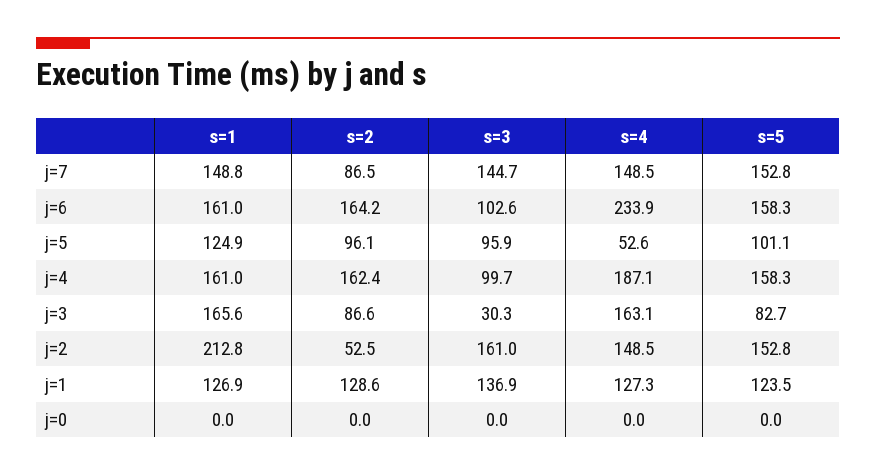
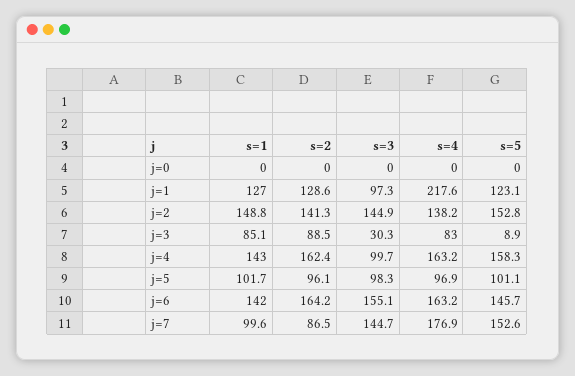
s=1, j=7: 148.8 -> 99.6
s=4, j=7: 148.5 -> 176.9
s=5, j=7: 152.8 -> 152.6
s=1, j=6: 161 -> 142
s=3, j=6: 102.6 -> 155.1
s=4, j=6: 233.9 -> 163.2
s=5, j=6: 158.3 -> 145.7
s=1, j=5: 124.9 -> 101.7
s=3, j=5: 95.9 -> 98.3
s=4, j=5: 52.6 -> 96.9
s=1, j=4: 161 -> 143
s=4, j=4: 187.1 -> 163.2
s=1, j=3: 165.6 -> 85.1
s=2, j=3: 86.6 -> 88.5
s=4, j=3: 163.1 -> 83
s=5, j=3: 82.7 -> 8.9
s=1, j=2: 212.8 -> 148.8
s=2, j=2: 52.5 -> 141.3
s=3, j=2: 161 -> 144.9
s=4, j=2: 148.5 -> 138.2
s=1, j=1: 126.9 -> 127
s=3, j=1: 136.9 -> 97.3
s=4, j=1: 127.3 -> 217.6
s=5, j=1: 123.5 -> 123.1

